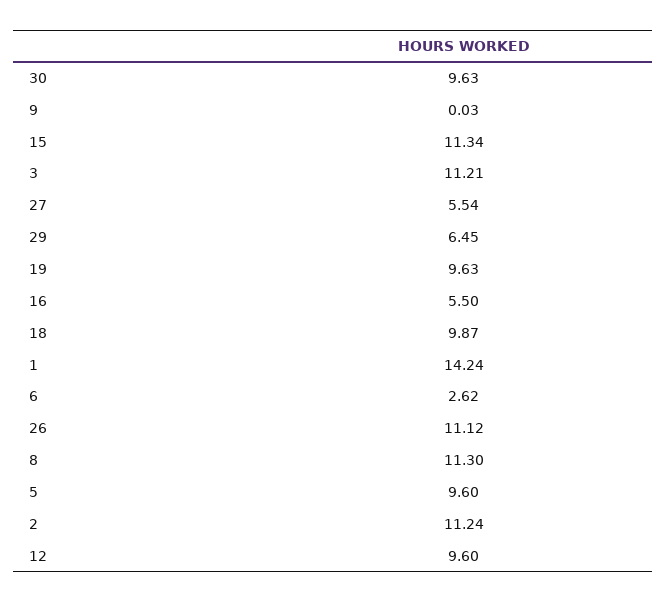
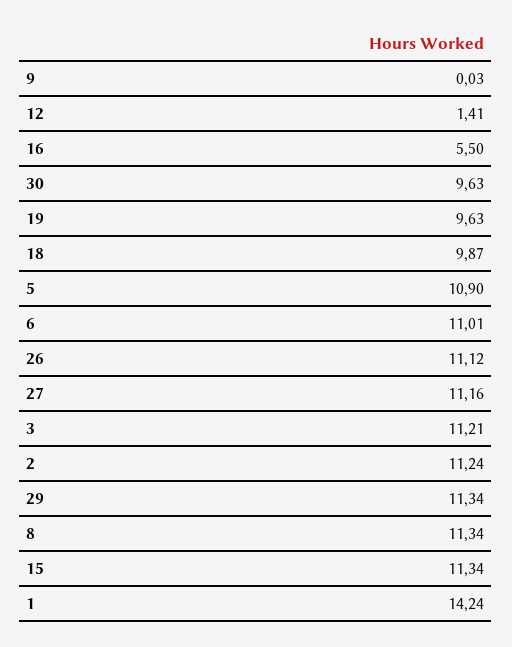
27: 5.54 -> 11.16
29: 6.45 -> 11.34
6: 2.62 -> 11.01
8: 11.3 -> 11.34
5: 9.6 -> 10.9
12: 9.6 -> 1.41

